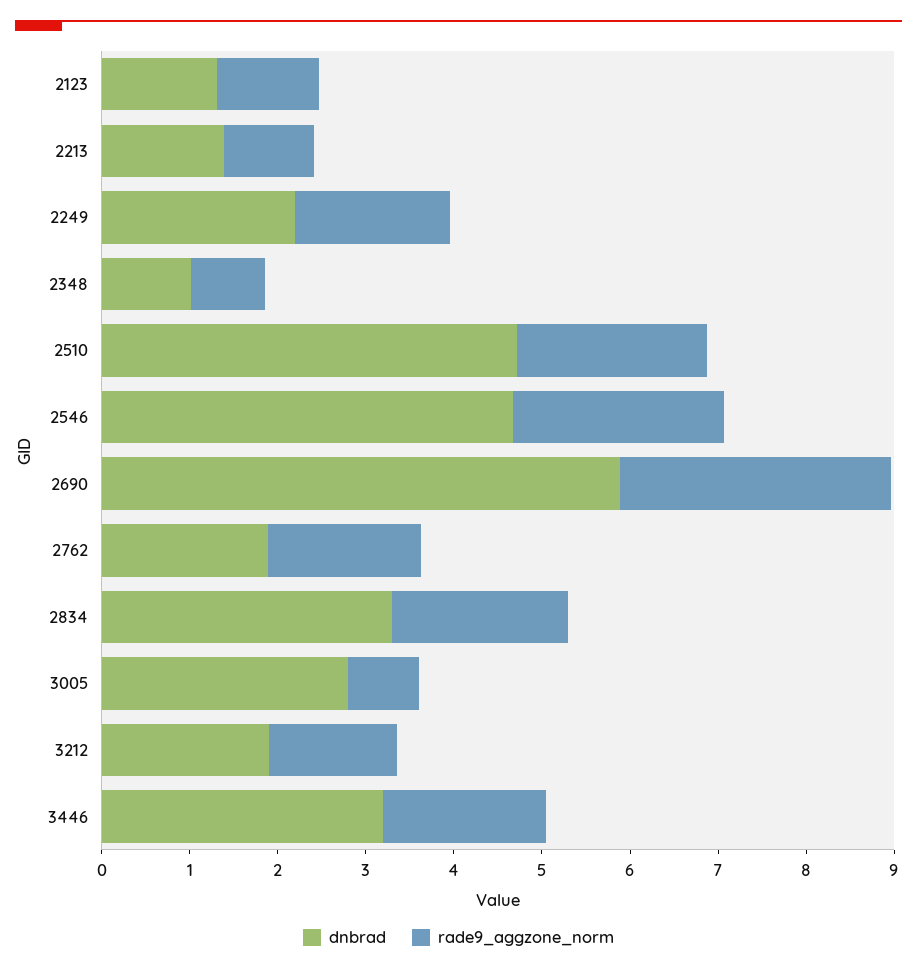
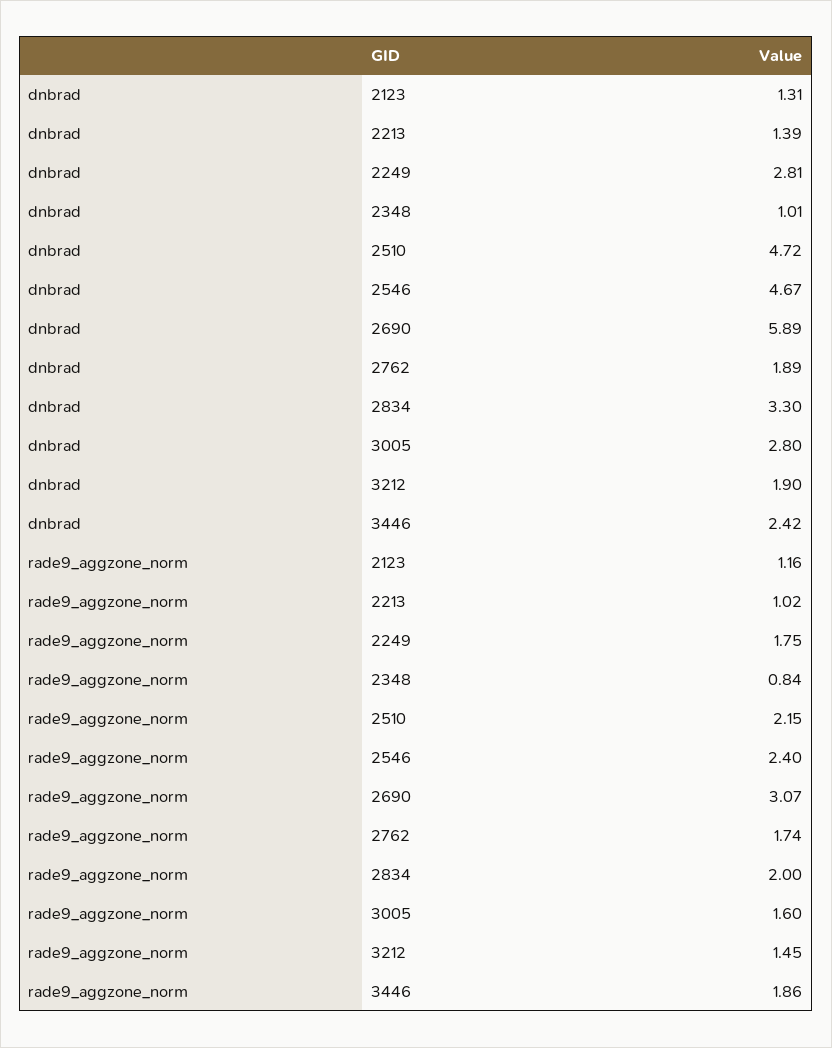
dnbrad, 2249: 2.2 -> 2.81
rade9_aggzone_norm, 3005: 0.8 -> 1.6
dnbrad, 3446: 3.2 -> 2.42

